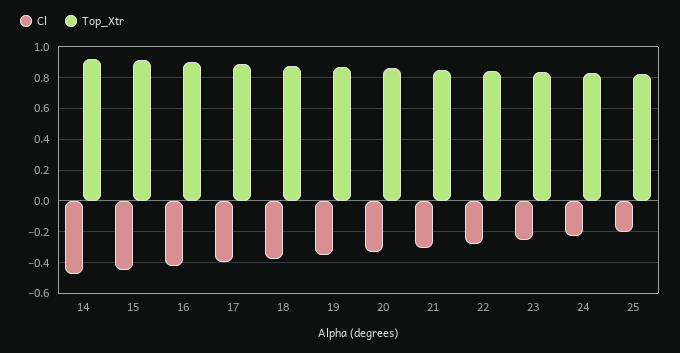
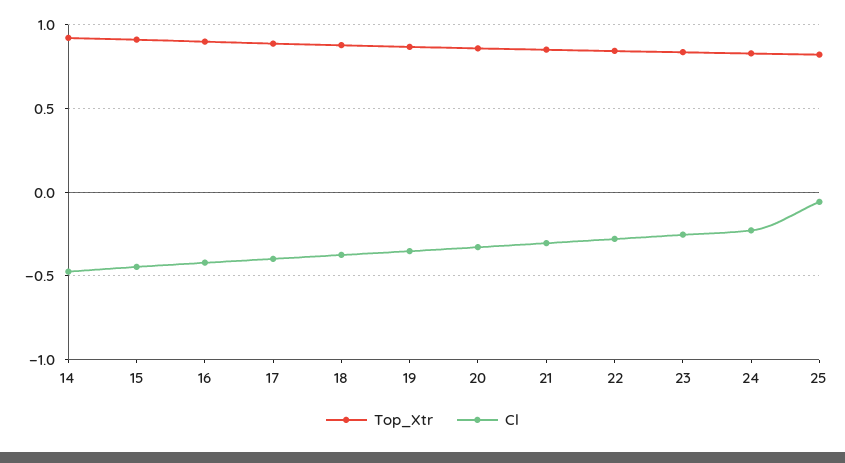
Cl, 25: -0.2 -> -0.05

